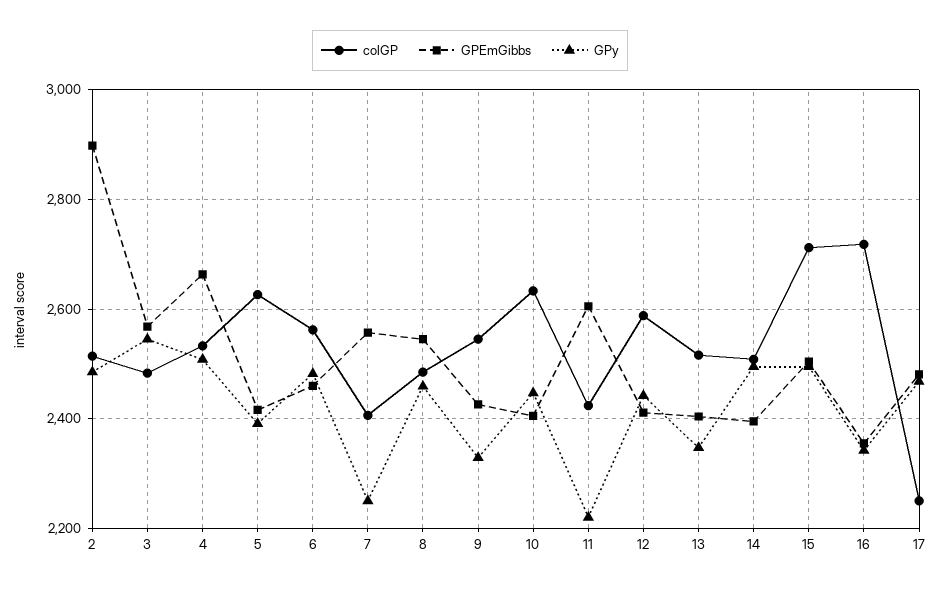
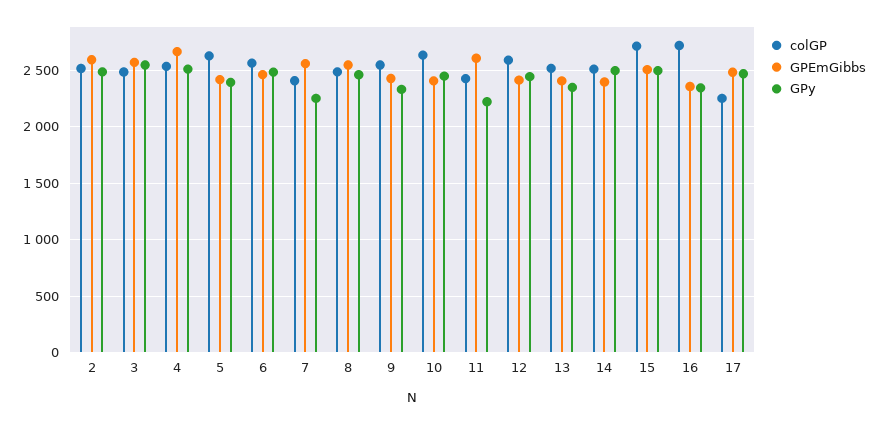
GPEmGibbs, 2: 2900 -> 2600

